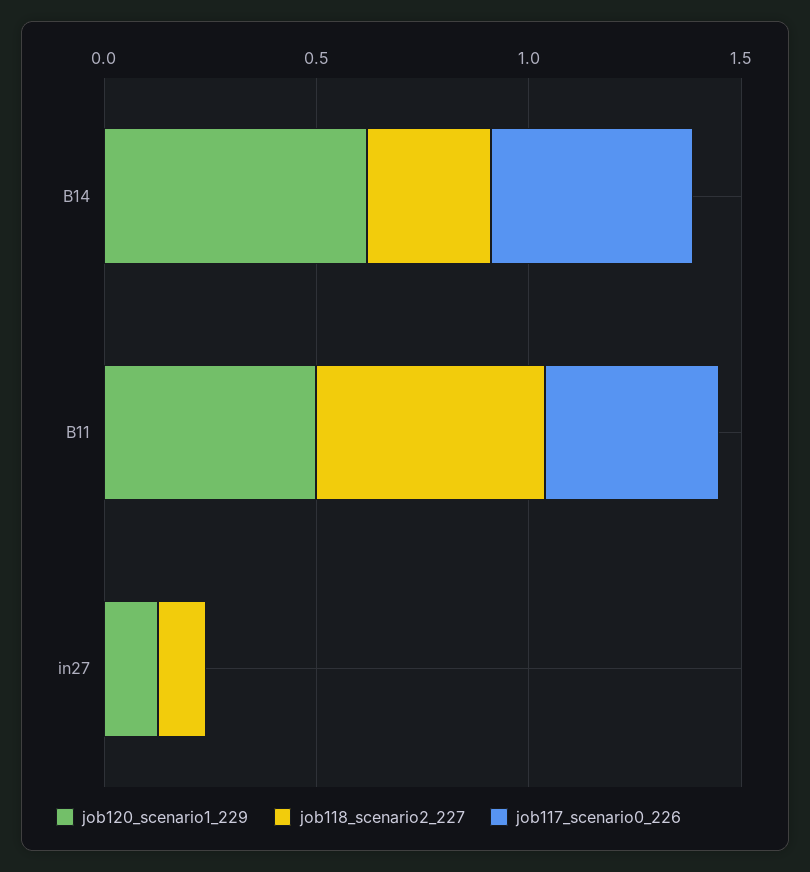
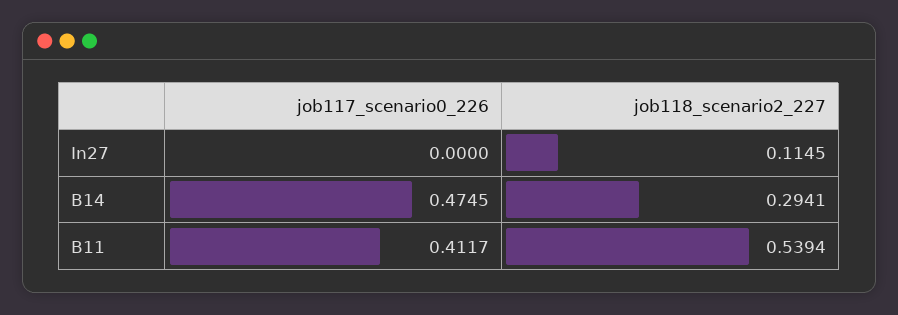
job120_scenario1_229, B14: 0.6 -> none
job120_scenario1_229, B11: 0.5 -> none
job120_scenario1_229, in27: 0.1 -> none

